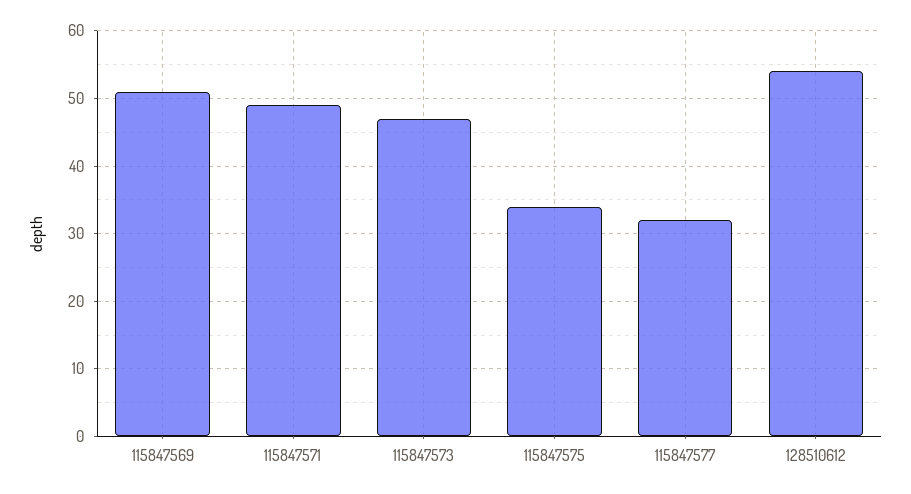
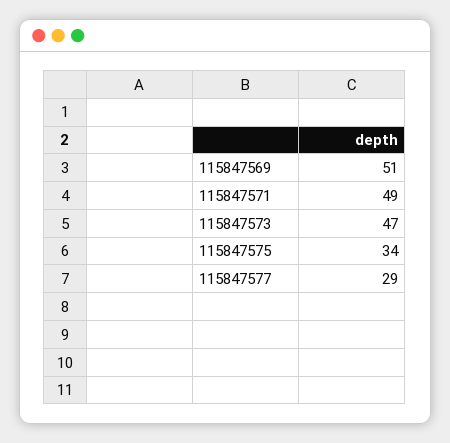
115847577: 32 -> 29
128510612: 54 -> none

